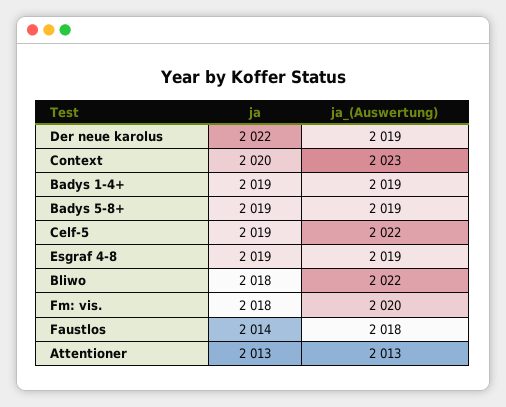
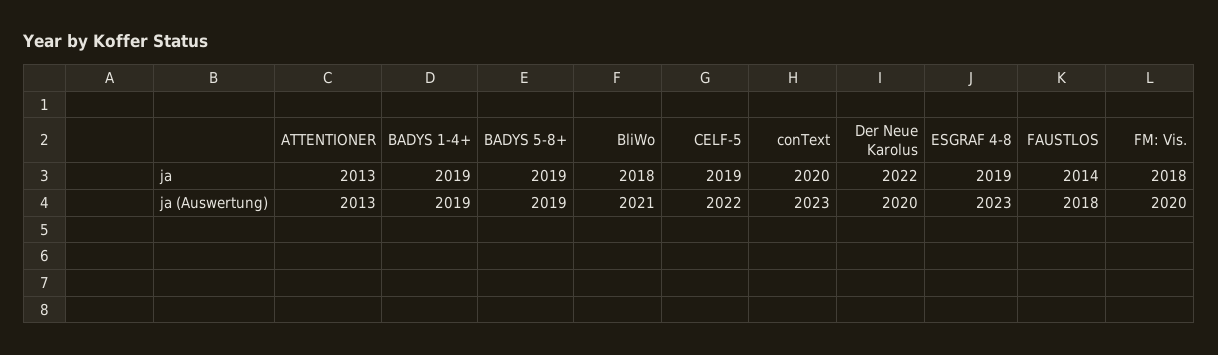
ja_(Auswertung), Der neue karolus: 2019 -> 2020
ja_(Auswertung), Esgraf 4-8: 2019 -> 2023
ja_(Auswertung), Bliwo: 2022 -> 2021

